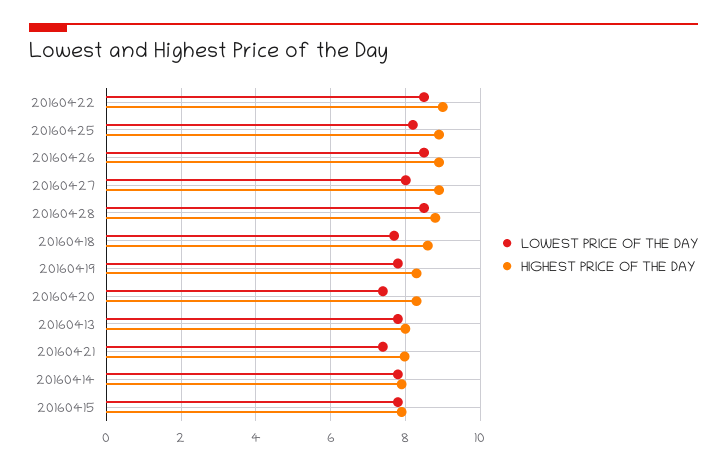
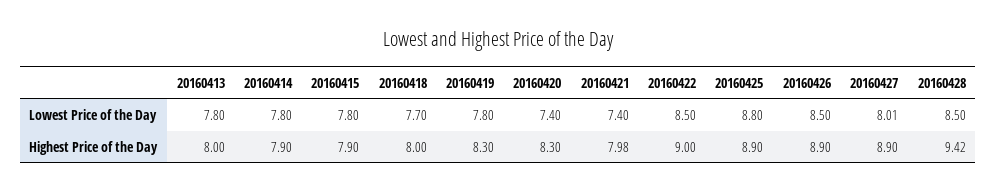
LOWEST PRICE OF THE DAY, 20160425: 8.2 -> 8.8
HIGHEST PRICE OF THE DAY, 20160428: 8.8 -> 9.42
HIGHEST PRICE OF THE DAY, 20160418: 8.6 -> 8

